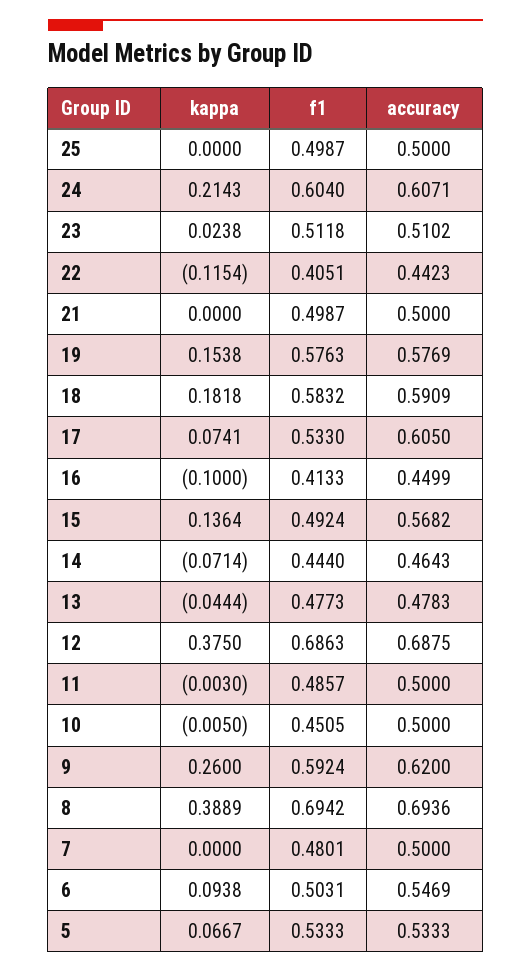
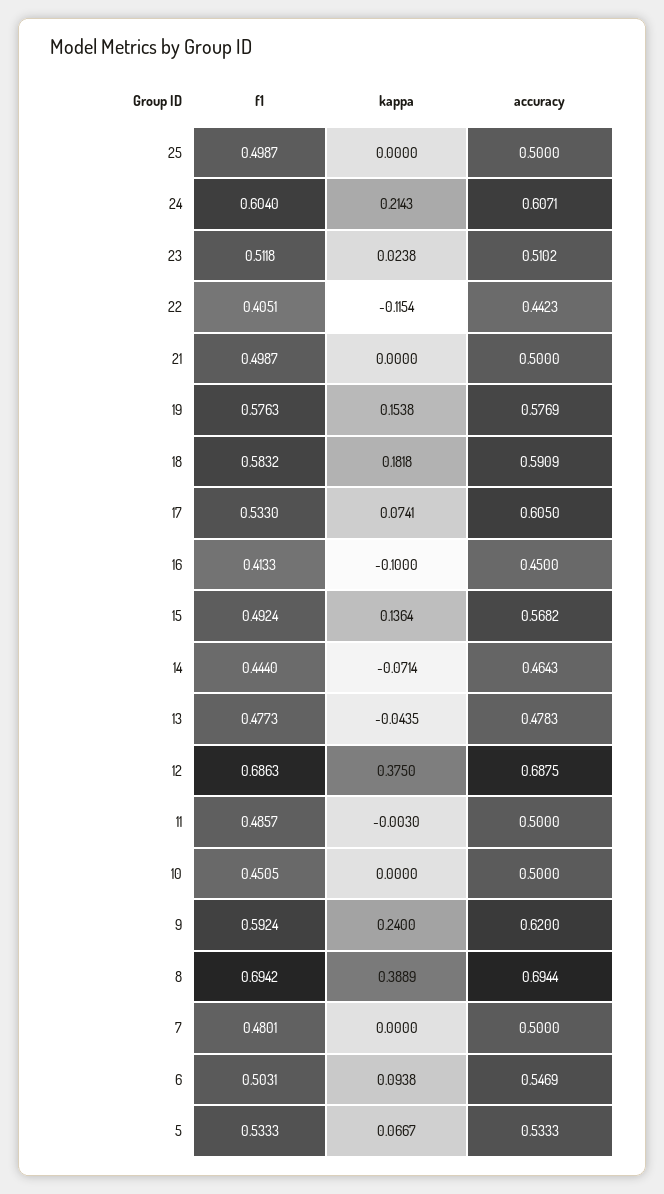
accuracy, 16: 0.4499 -> 0.45
kappa, 13: -0.0444 -> -0.0435
kappa, 10: -0.005 -> 0
kappa, 9: 0.26 -> 0.24
accuracy, 8: 0.6936 -> 0.6944

